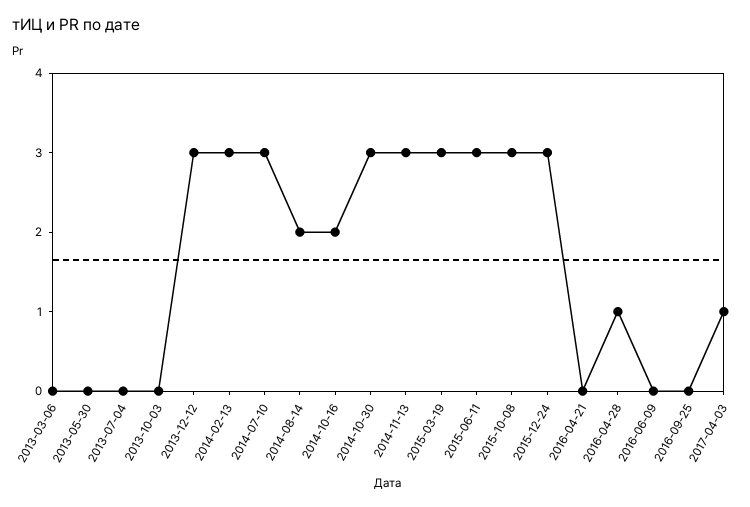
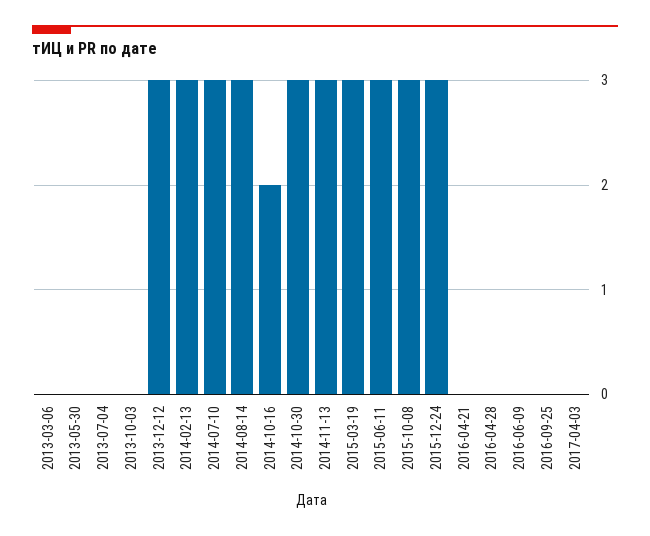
2014-08-14: 2 -> 3
2016-04-28: 1 -> 0
2017-04-03: 1 -> 0

